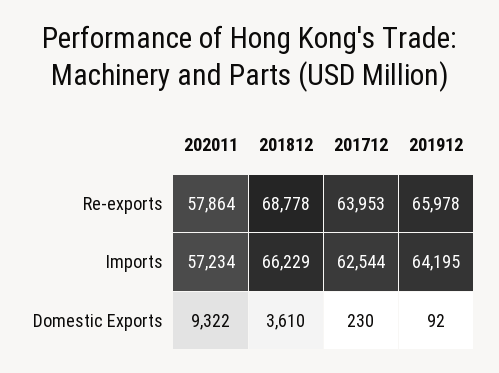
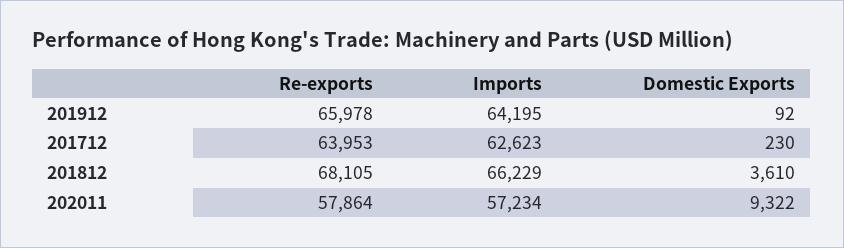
201812, Re-exports: 68778 -> 68105
201712, Imports: 62544 -> 62623

